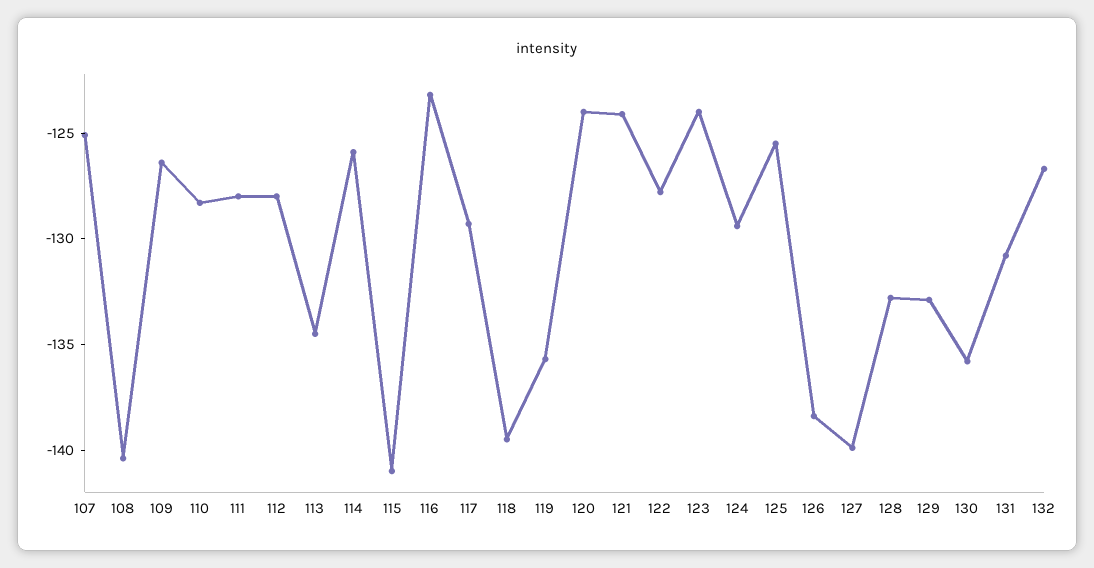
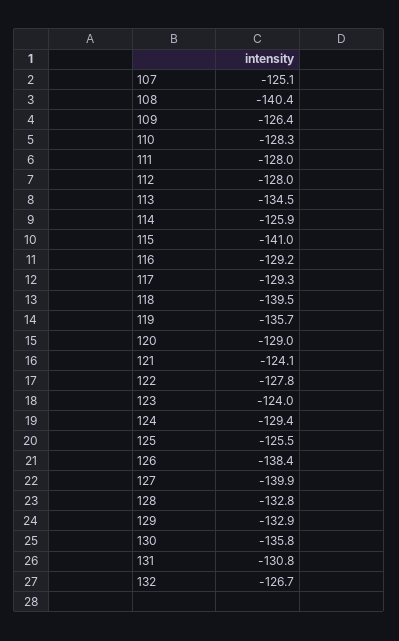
116: -123 -> -129.2
120: -124 -> -129

